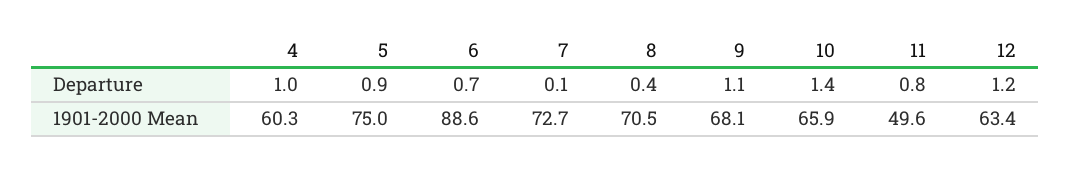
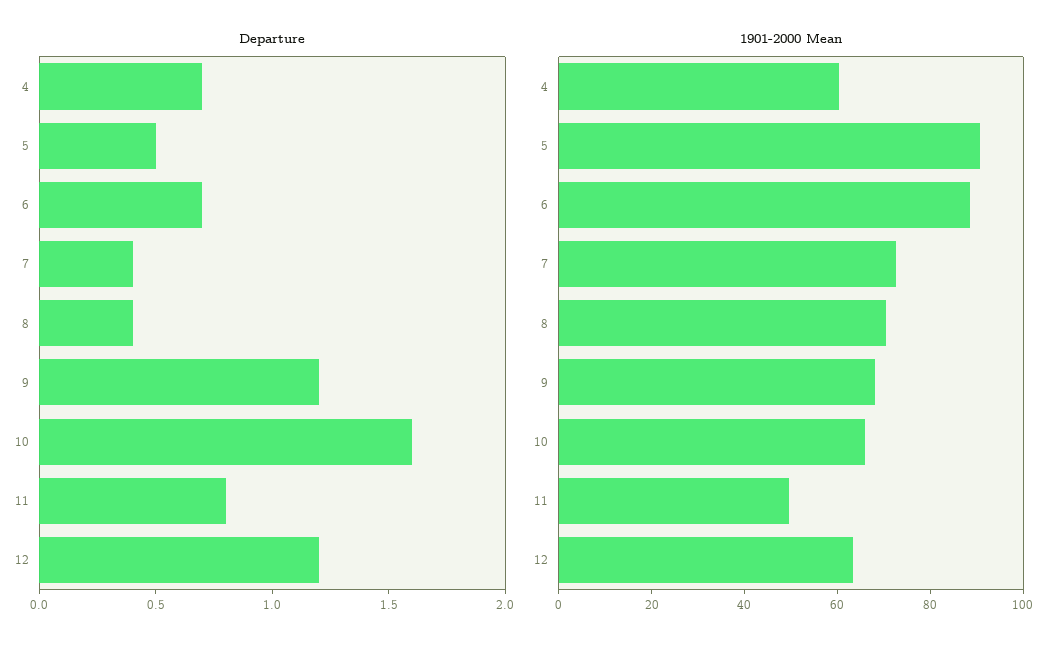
Departure, 4: 1 -> 0.7
Departure, 5: 0.9 -> 0.5
Departure, 7: 0.1 -> 0.4
Departure, 9: 1.1 -> 1.2
Departure, 10: 1.4 -> 1.6
1901-2000 Mean, 5: 75 -> 90

